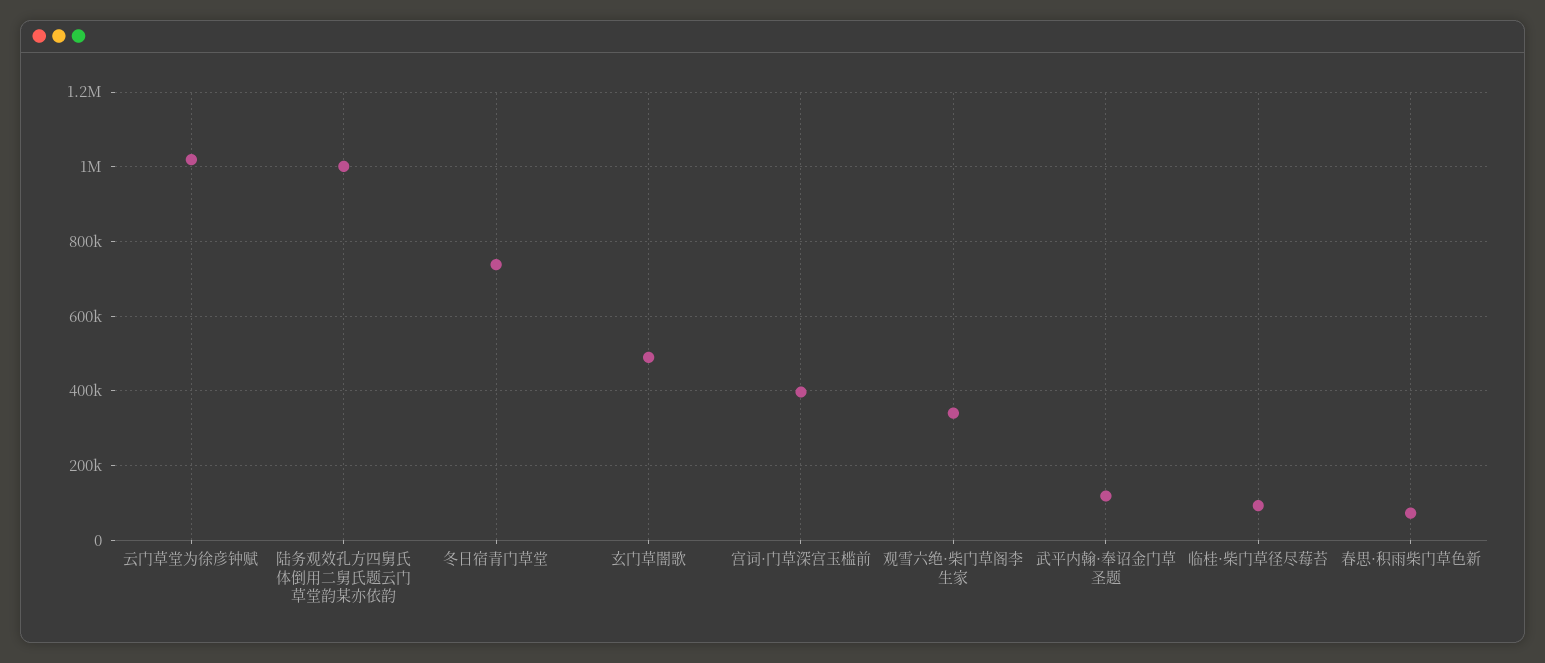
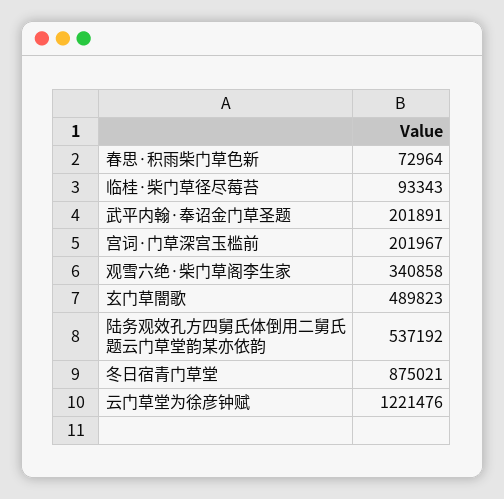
云门草堂为徐彦钟赋: 1020000 -> 1221476
陆务观效孔方四舅氏体倒用二舅氏题云门草堂韵某亦依韵: 1000000 -> 537192
冬日宿青门草堂: 740000 -> 875021
宫词·门草深宫玉槛前: 400000 -> 201967
武平内翰·奉诏金门草圣题: 120000 -> 201891

